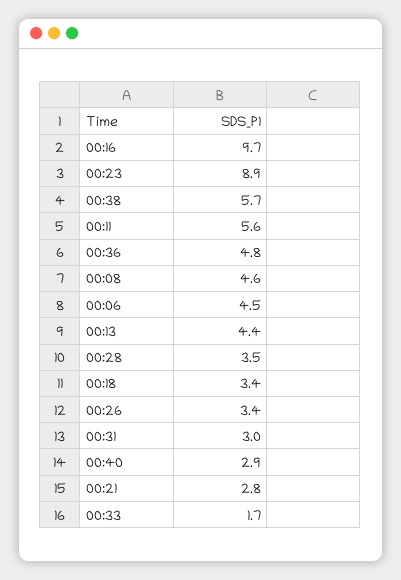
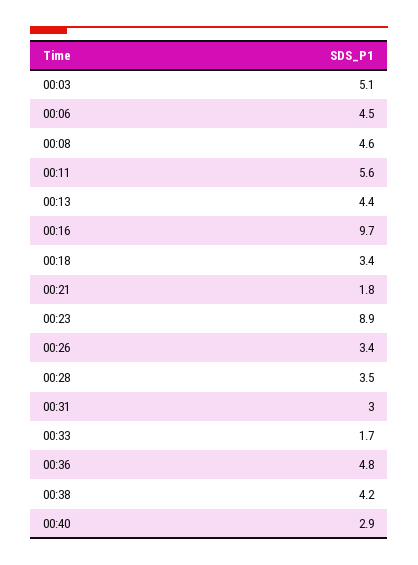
00:38: 5.7 -> 4.2
00:21: 2.8 -> 1.8
00:03: none -> 5.1

